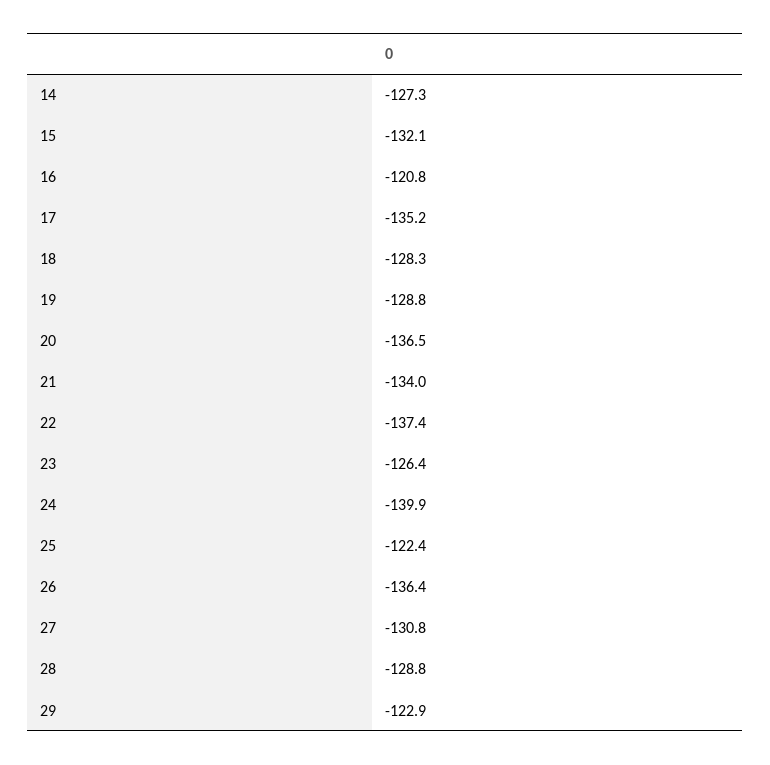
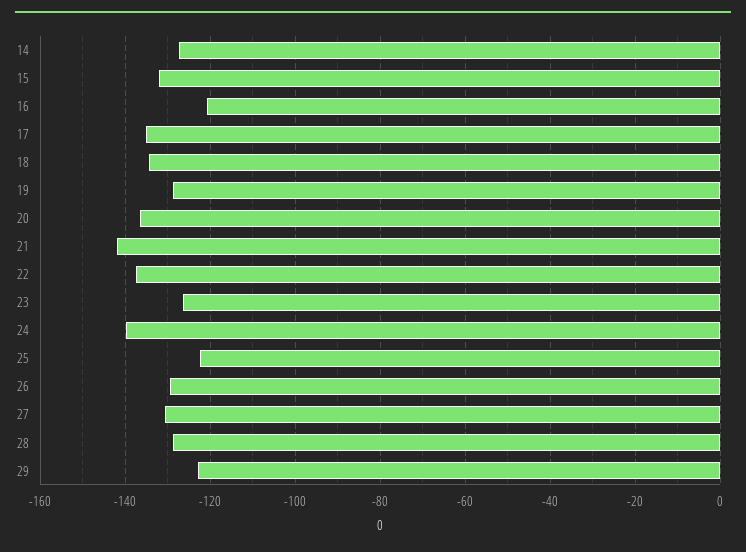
18: -128.3 -> -134
21: -134 -> -142
26: -136.4 -> -130

